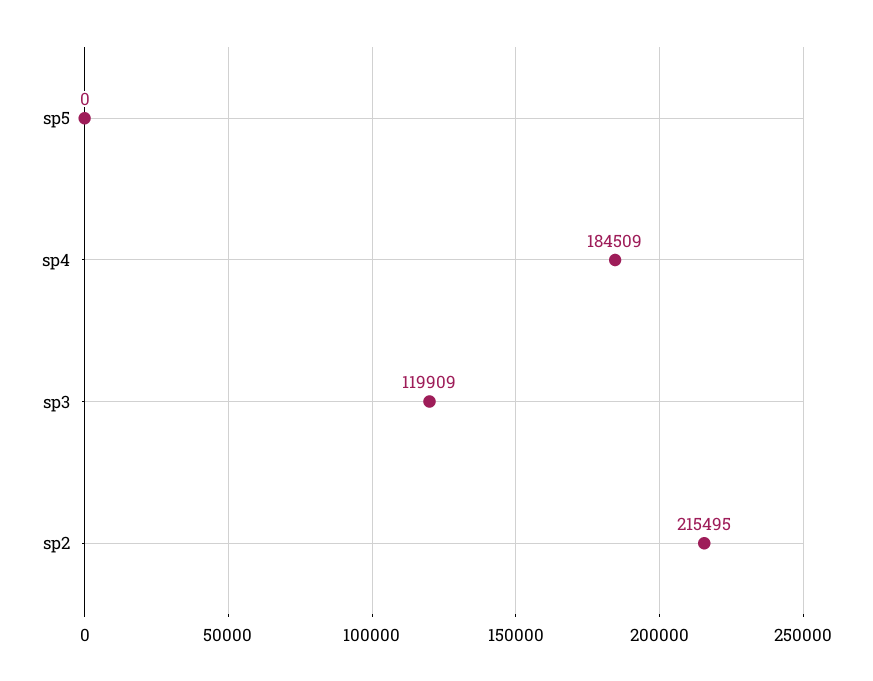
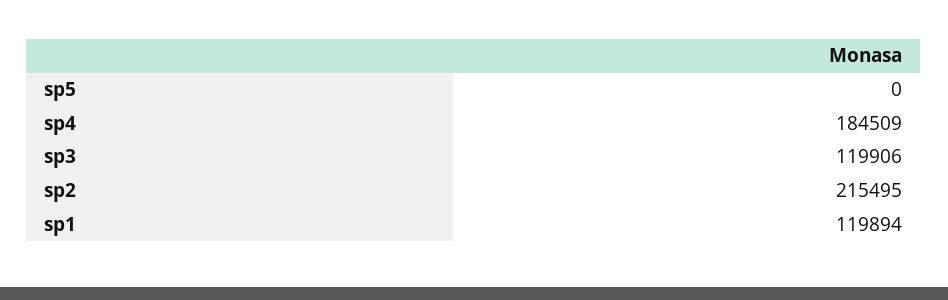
sp3: 119909 -> 119906
sp1: none -> 119894

